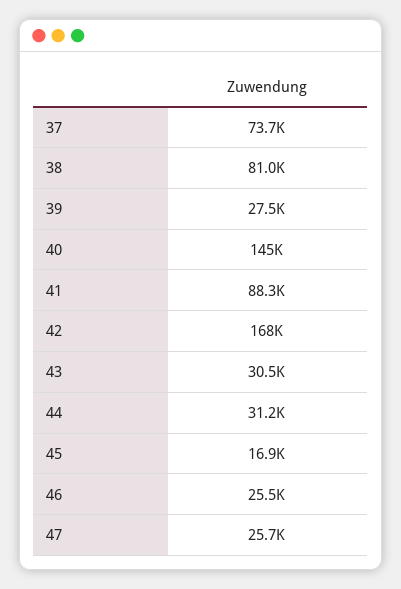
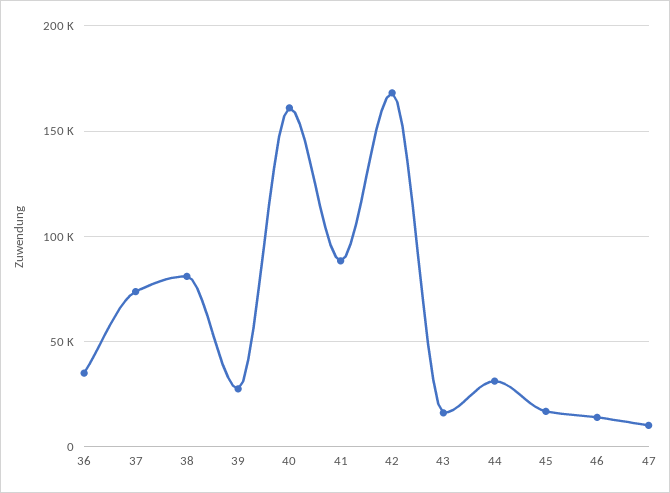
40: 145000 -> 160000
43: 30500 -> 15000
46: 25500 -> 15000
47: 25700 -> 10000
36: none -> 35000

